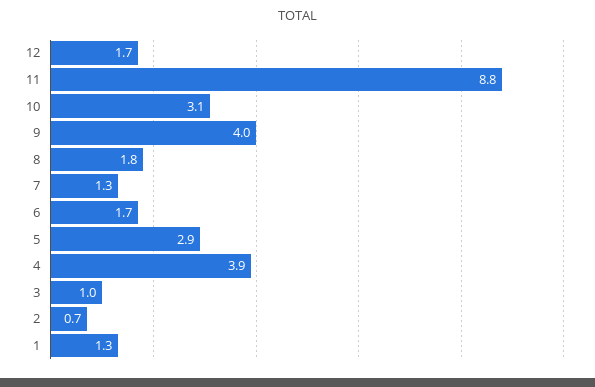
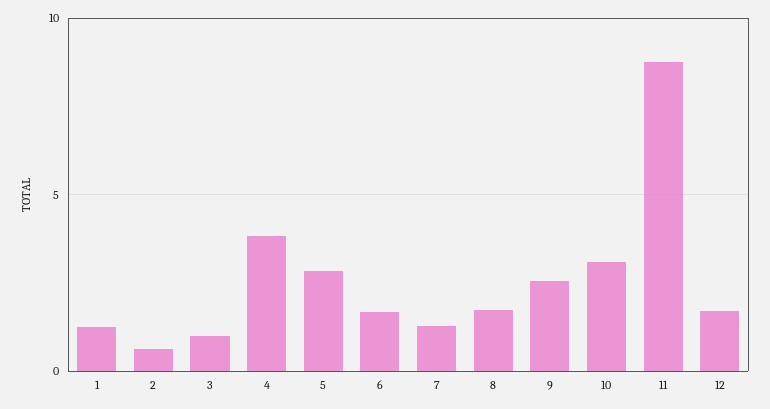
9: 4 -> 2.5

